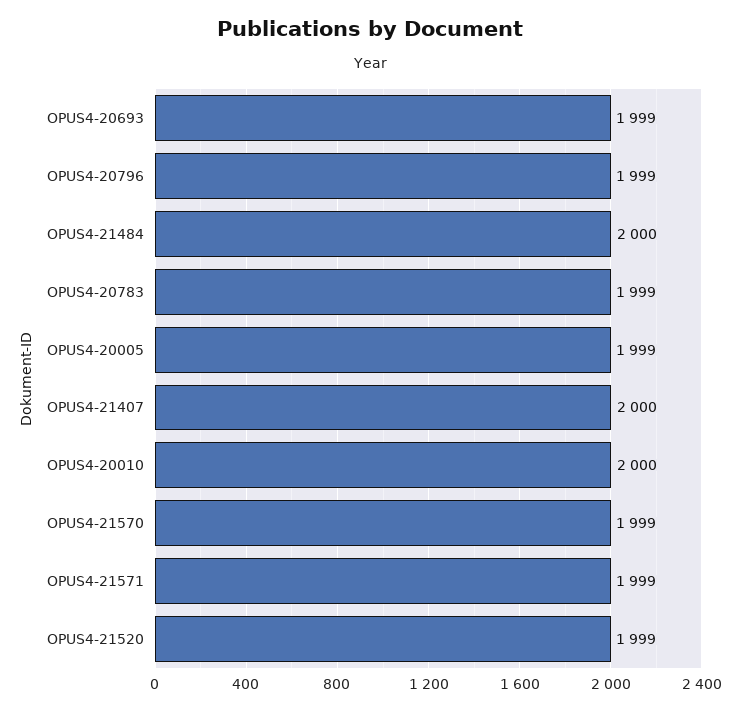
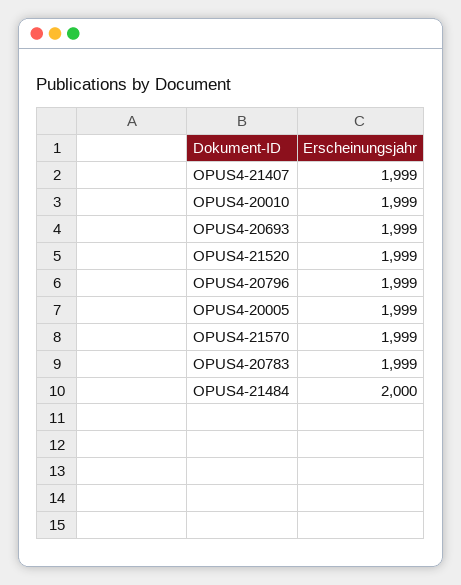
OPUS4-21407: 2000 -> 1999
OPUS4-20010: 2000 -> 1999
OPUS4-21571: 1999 -> none

